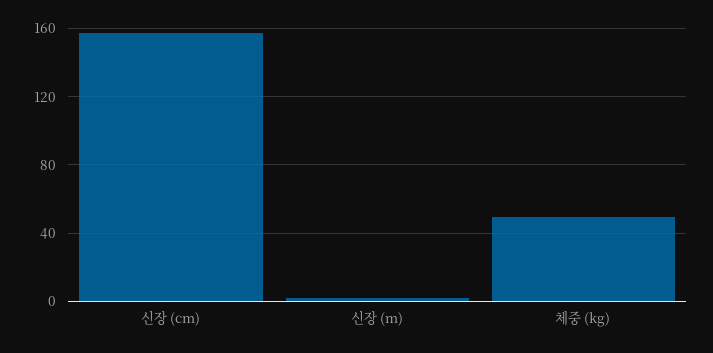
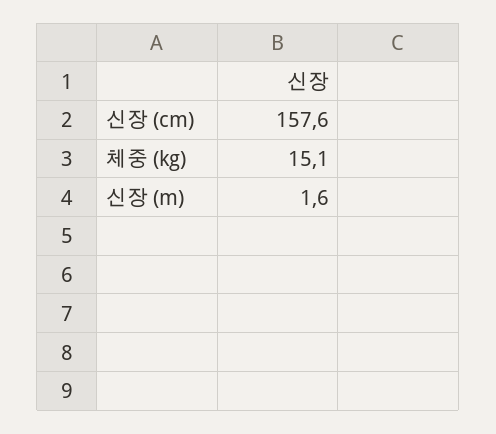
체중 (kg): 50 -> 15.1

